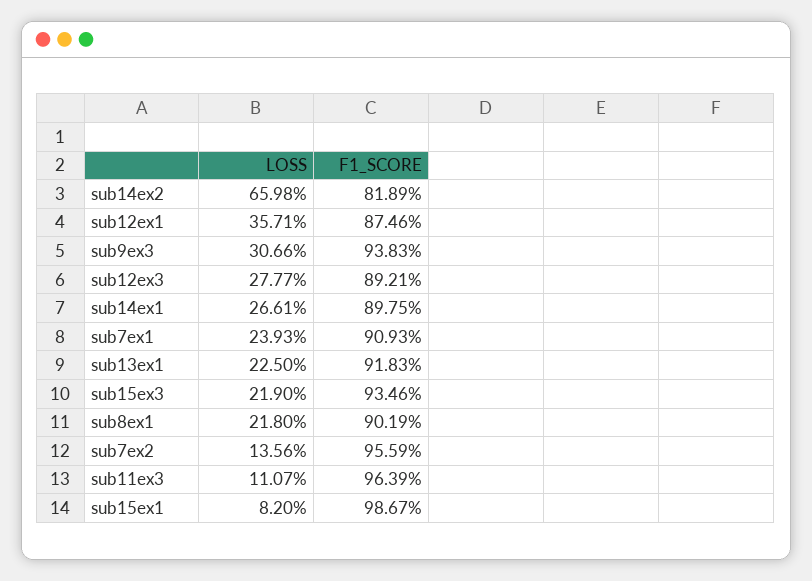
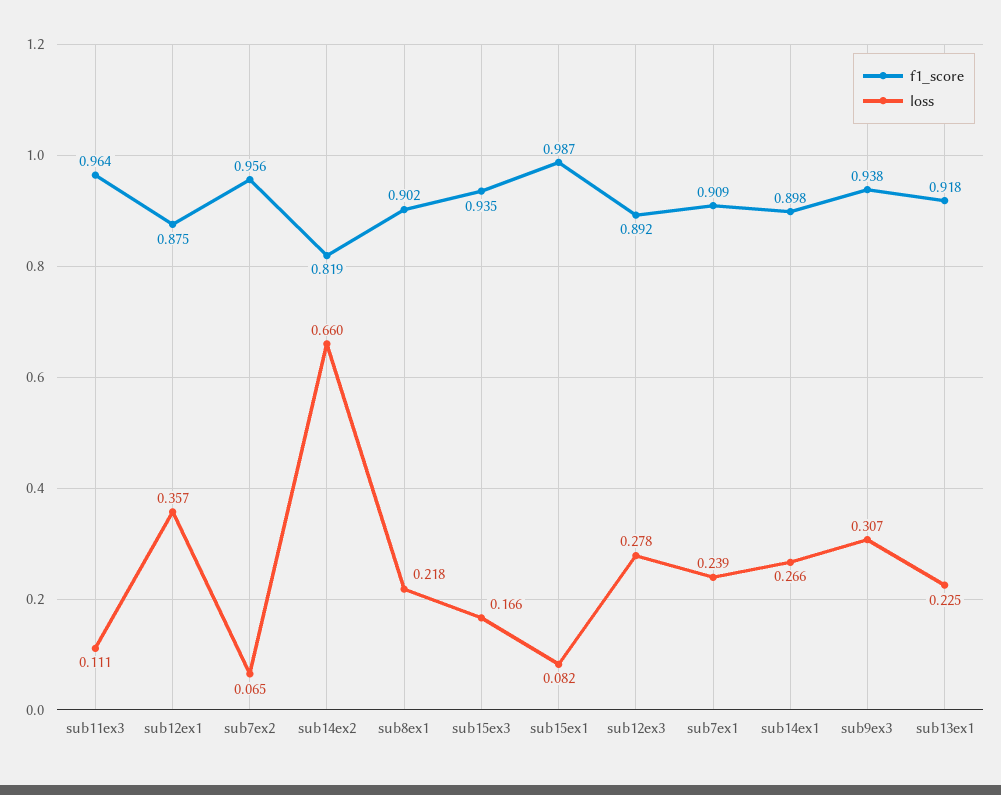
LOSS, sub15ex3: 0.219 -> 0.166
LOSS, sub7ex2: 0.1356 -> 0.065

